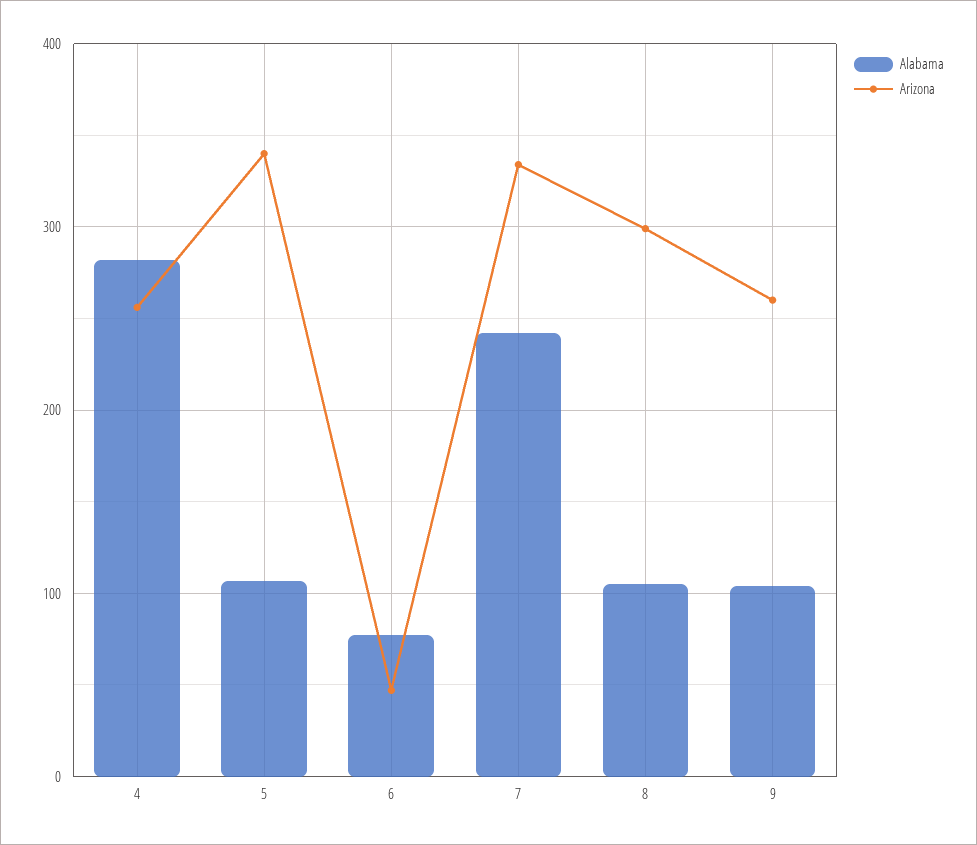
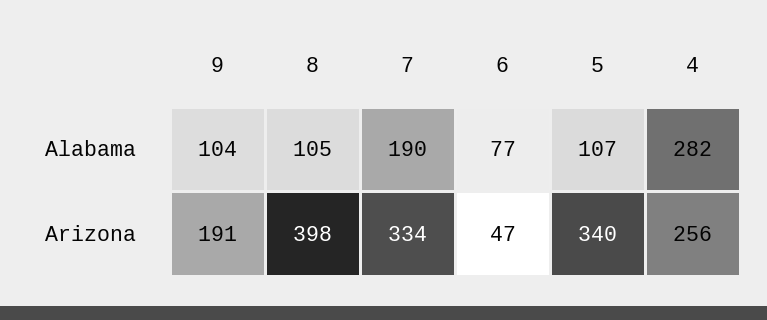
Alabama, 7: 240 -> 190
Arizona, 8: 300 -> 398
Arizona, 9: 260 -> 191

